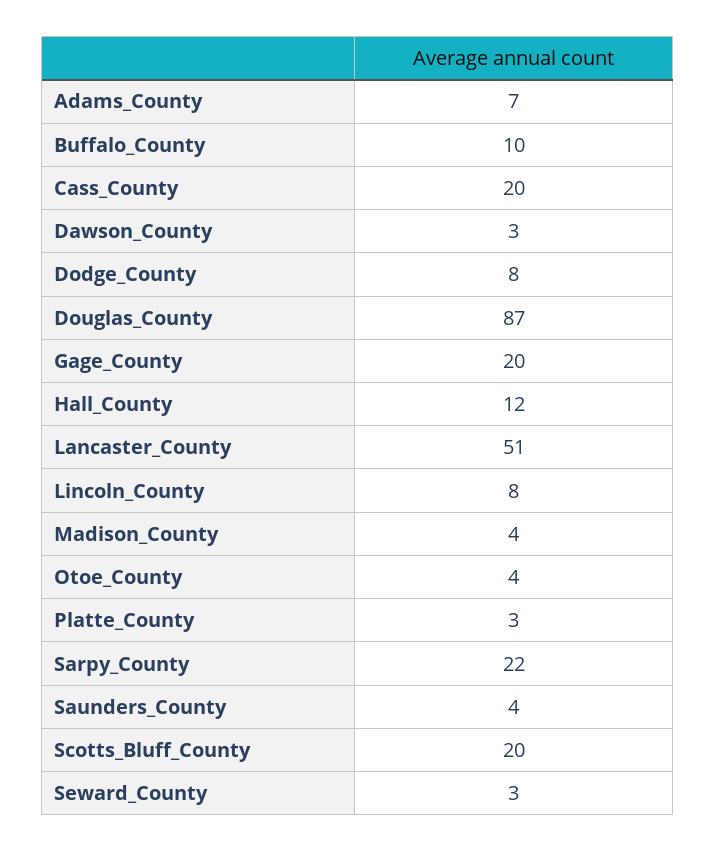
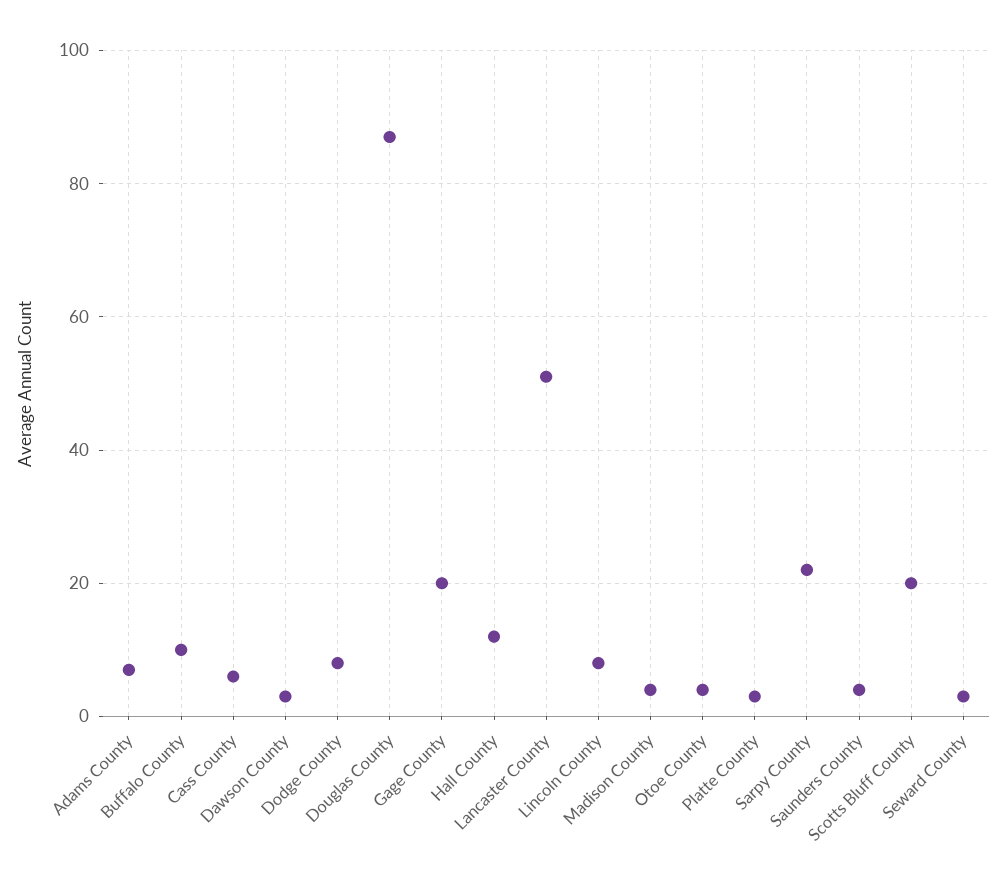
Cass_County: 20 -> 5

